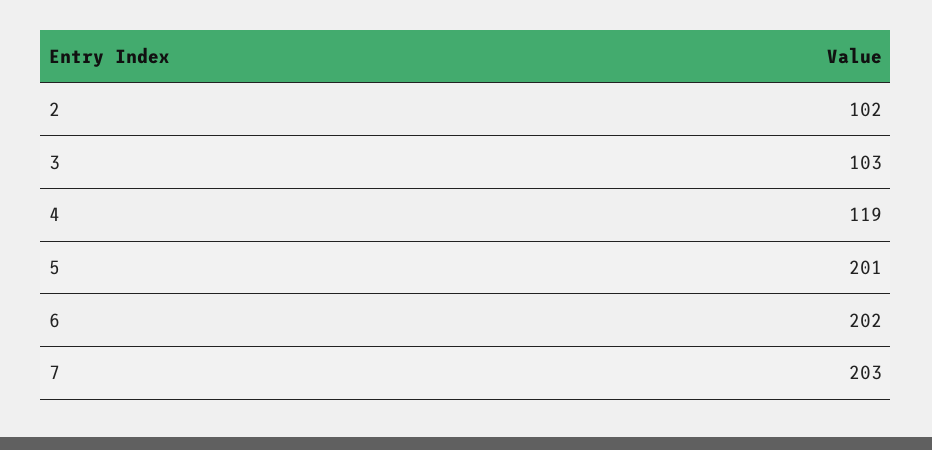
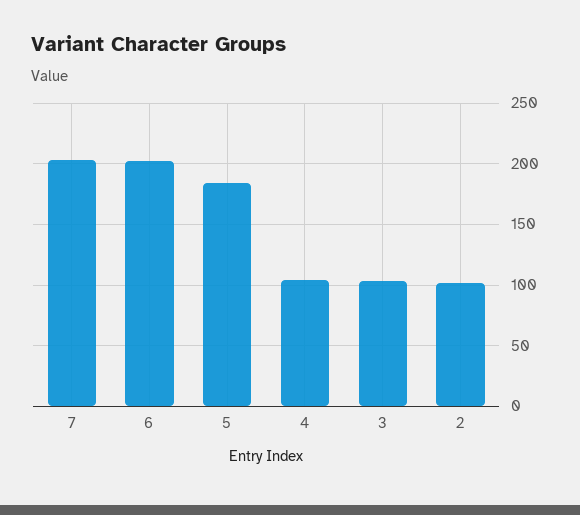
4: 119 -> 105
5: 201 -> 185

